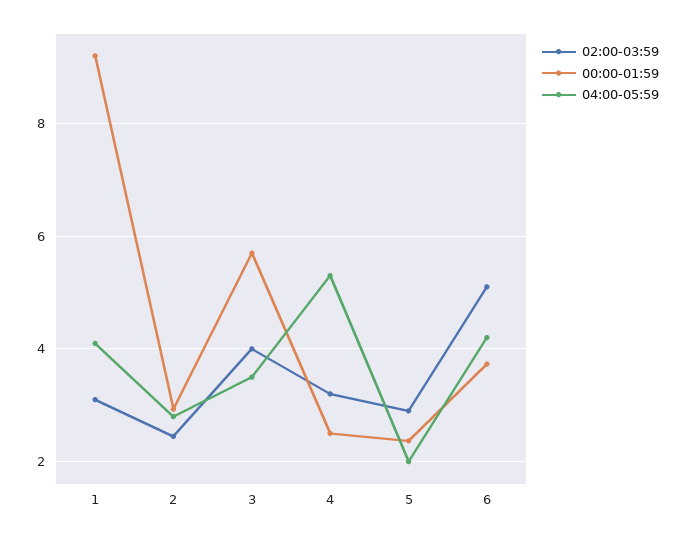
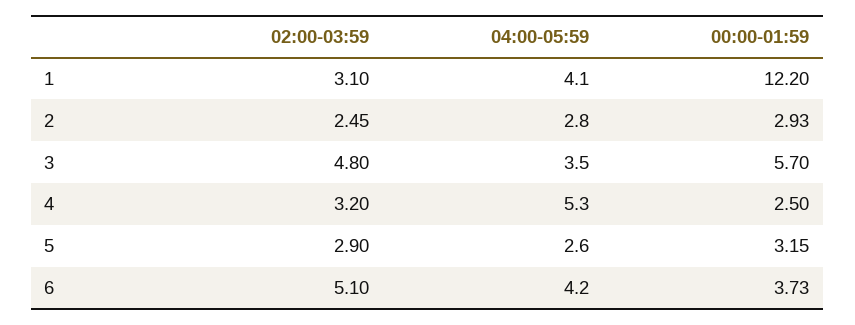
00:00-01:59, 1: 9.2 -> 12.2
02:00-03:59, 3: 4 -> 4.8
00:00-01:59, 5: 2.4 -> 3.15
04:00-05:59, 5: 2 -> 2.6

